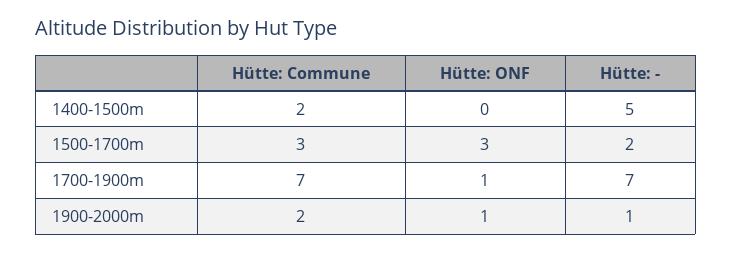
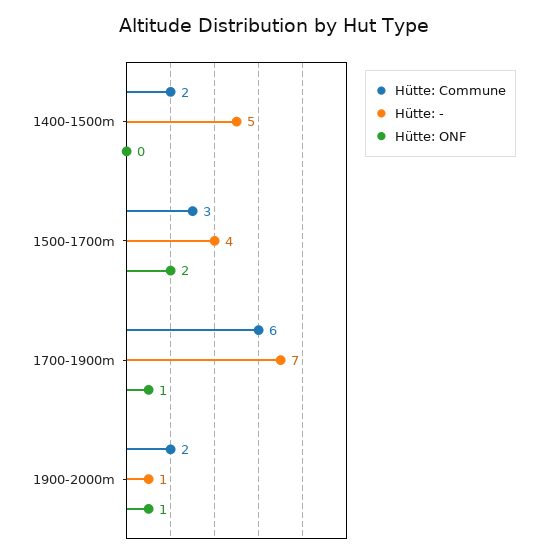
Hütte: ONF, 1500-1700m: 3 -> 2
Hütte: -, 1500-1700m: 2 -> 4
Hütte: Commune, 1700-1900m: 7 -> 6

